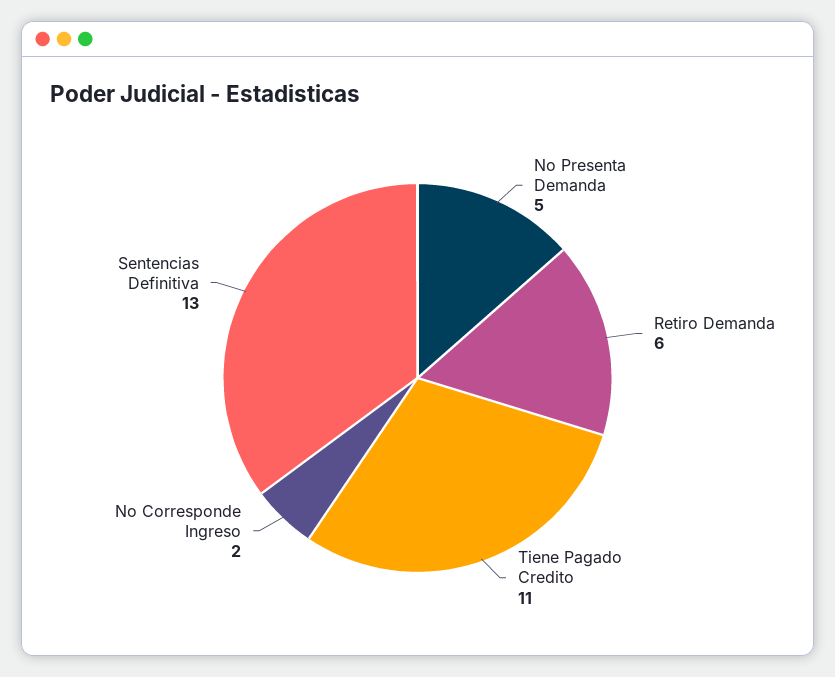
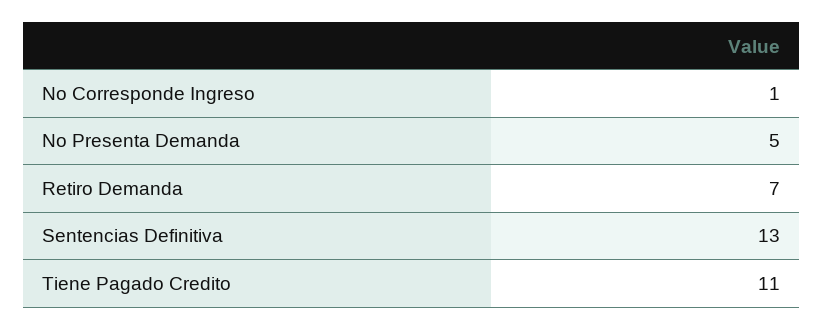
Retiro Demanda: 6 -> 7
No Corresponde Ingreso: 2 -> 1

